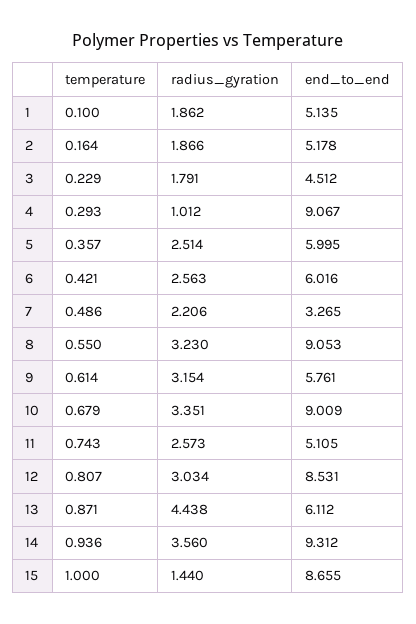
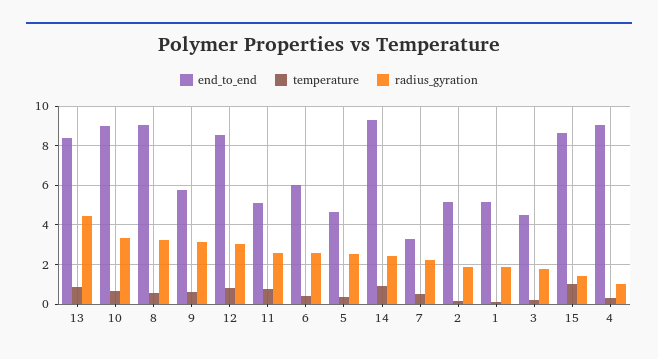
end_to_end, 5: 5.995 -> 4.5
end_to_end, 13: 6.112 -> 8.5
radius_gyration, 14: 3.56 -> 2.5

